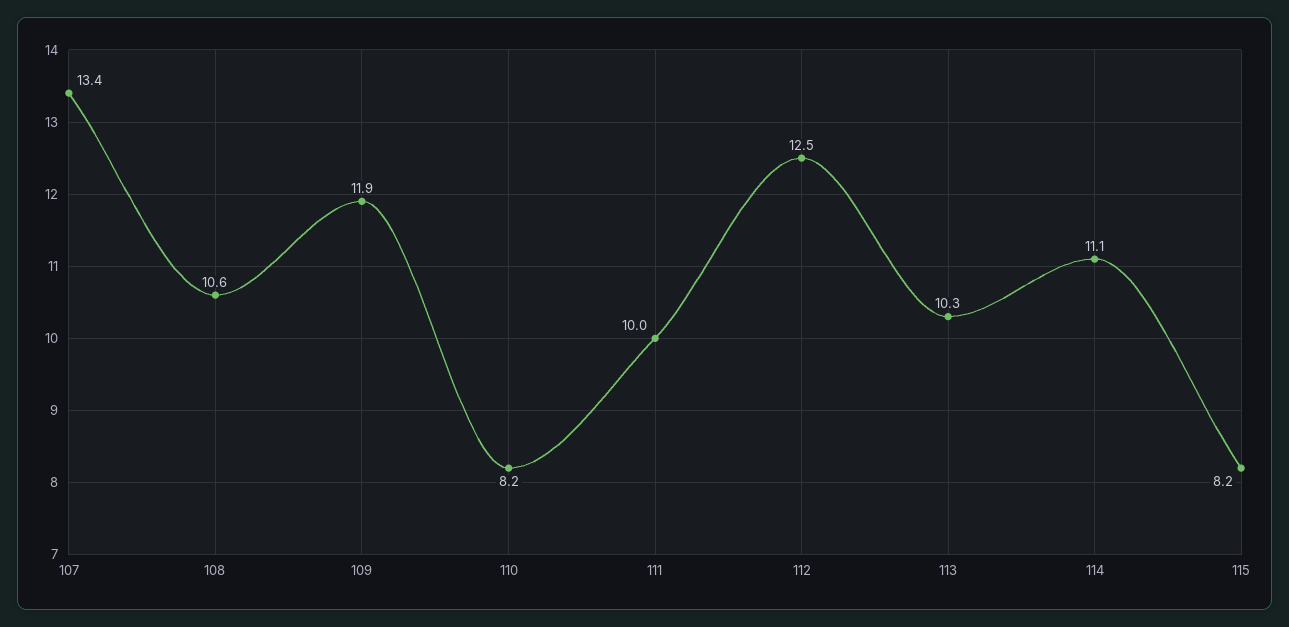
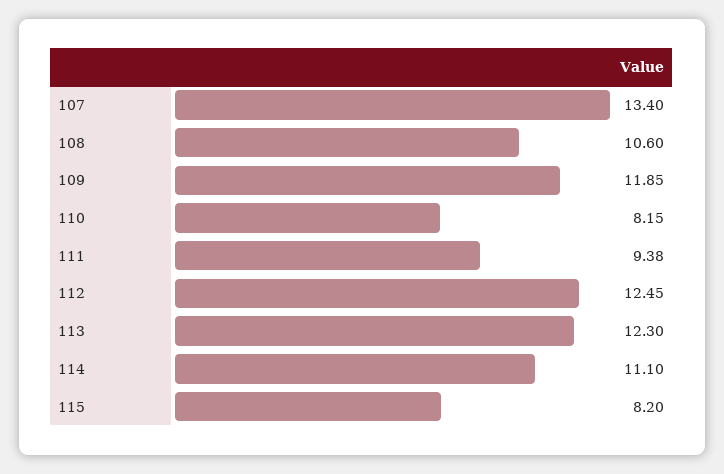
111: 10 -> 9.38
113: 10.3 -> 12.3

